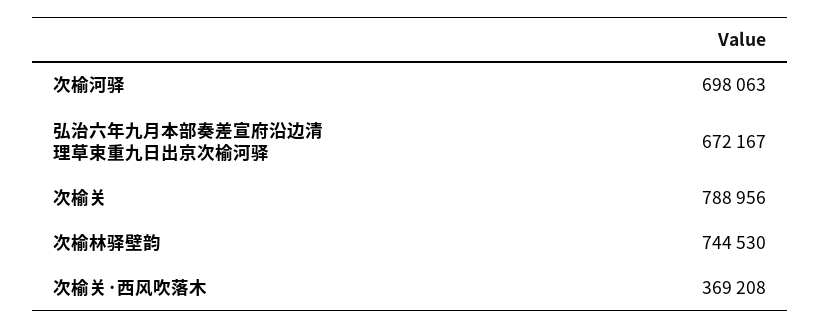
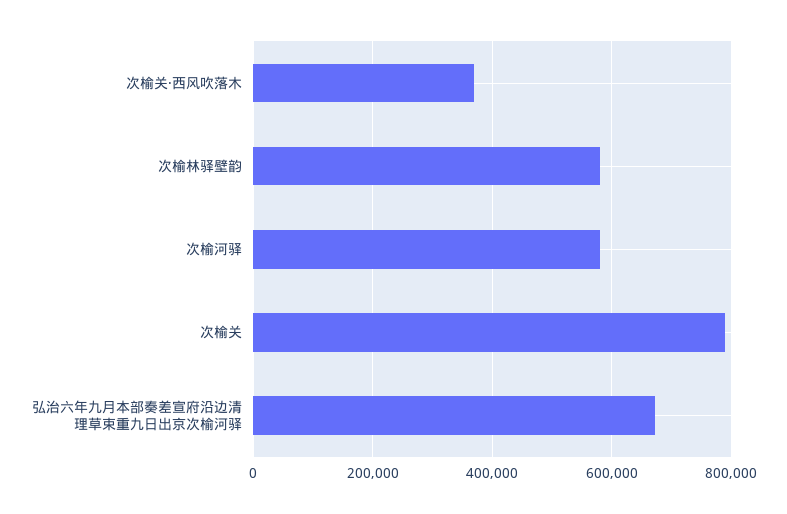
次榆河驿: 698063 -> 580000
次榆林驿壁韵: 744530 -> 580000

